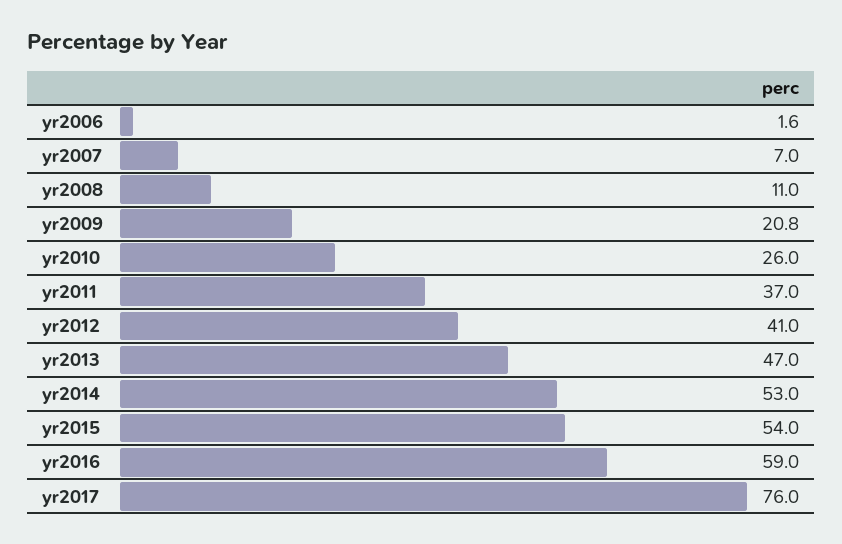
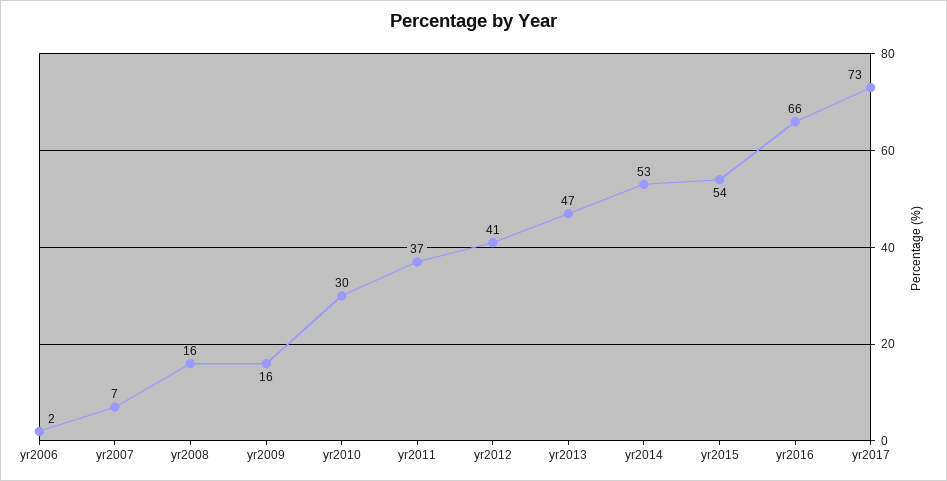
yr2008: 11 -> 16
yr2009: 20.8 -> 16
yr2010: 26 -> 30
yr2016: 59 -> 66
yr2017: 76 -> 73

